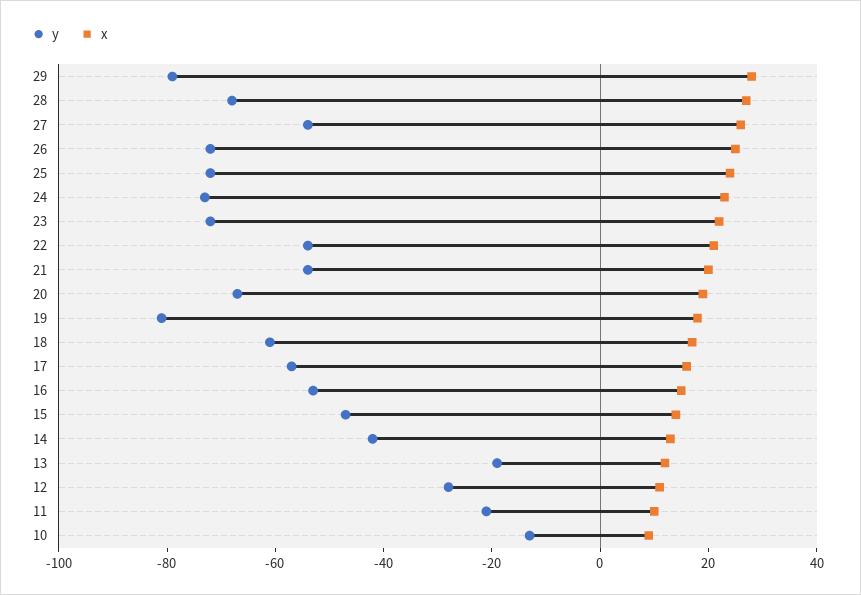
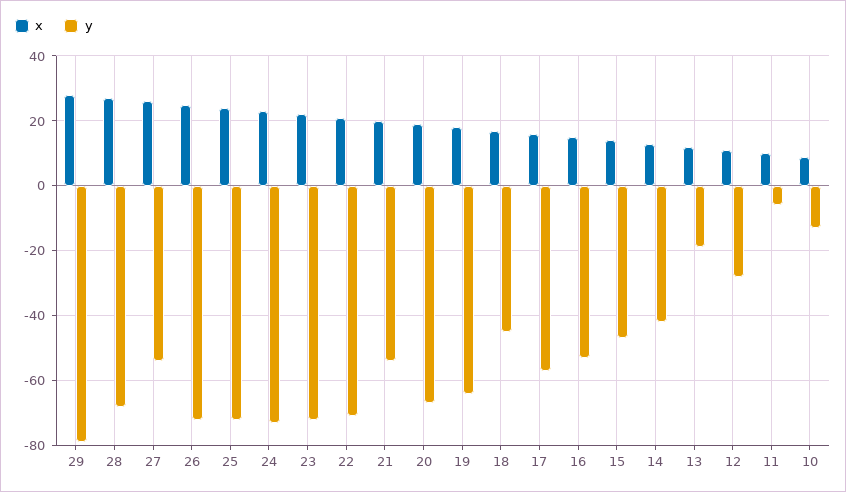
y, 22: -55 -> -70
y, 19: -80 -> -65
y, 18: -60 -> -45
y, 11: -20 -> -5

